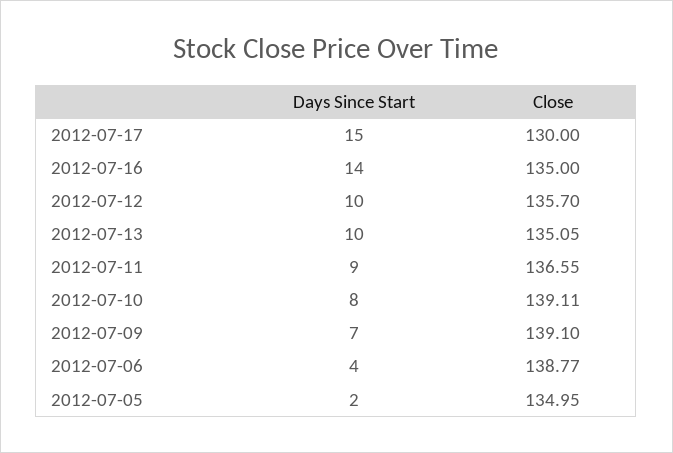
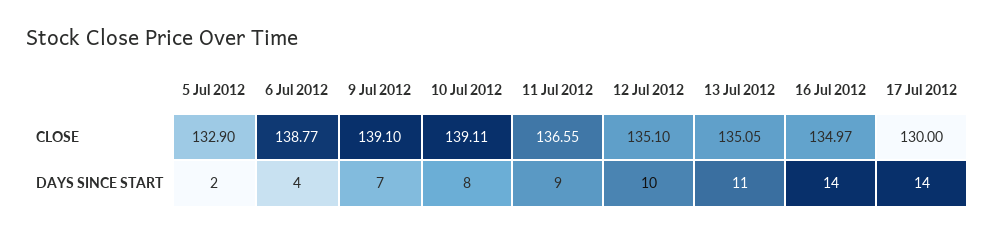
Days Since Start, 2012-07-17: 15 -> 14
Close, 2012-07-16: 135 -> 134.97
Close, 2012-07-12: 135.7 -> 135.1
Days Since Start, 2012-07-13: 10 -> 11
Close, 2012-07-05: 134.95 -> 132.9

